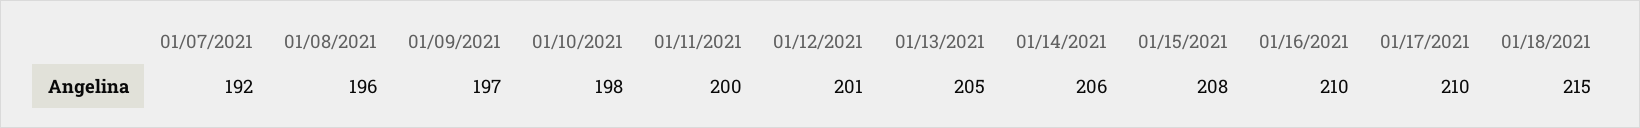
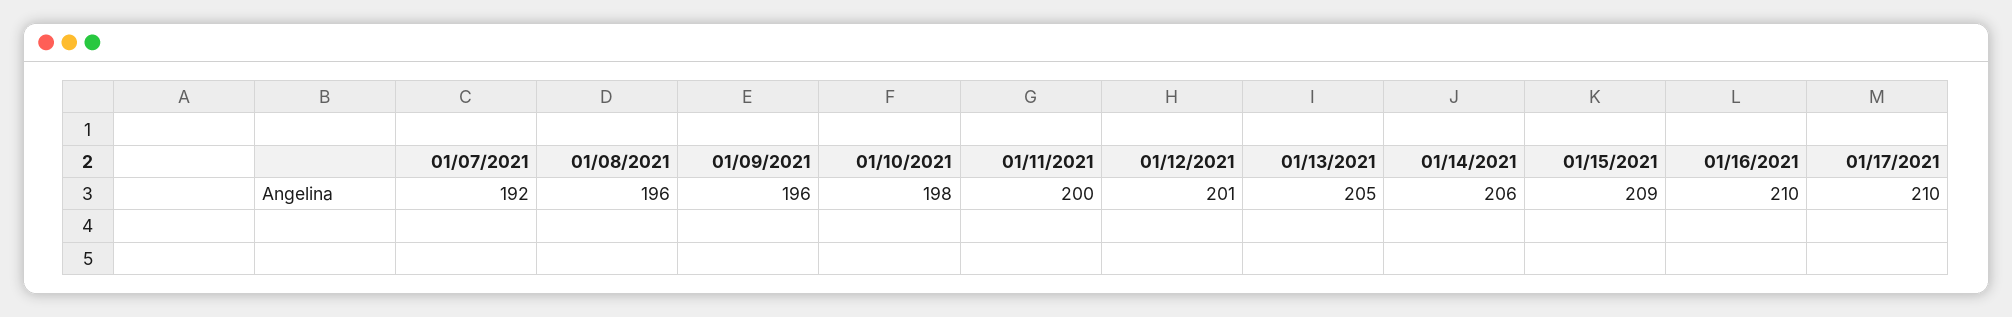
01/09/2021: 197 -> 196
01/15/2021: 208 -> 209
01/18/2021: 215 -> none

